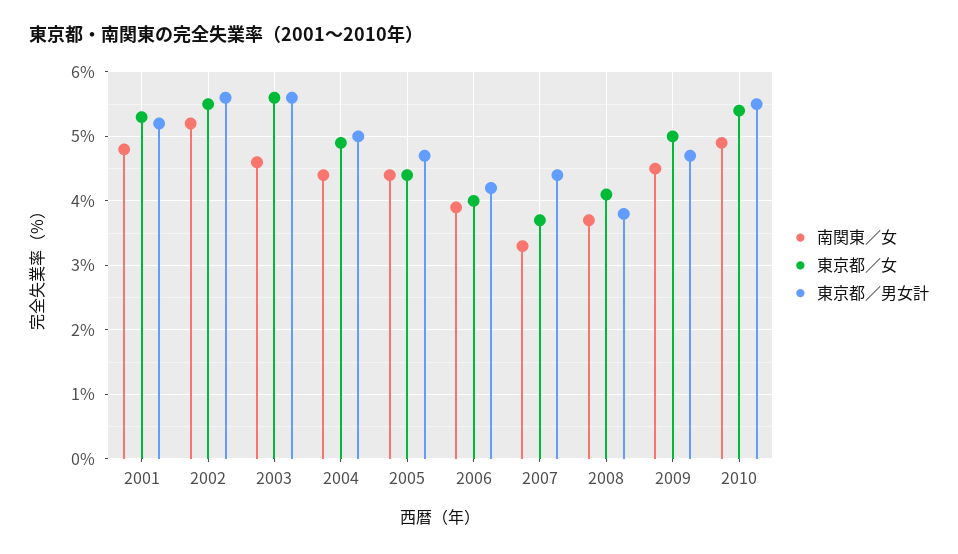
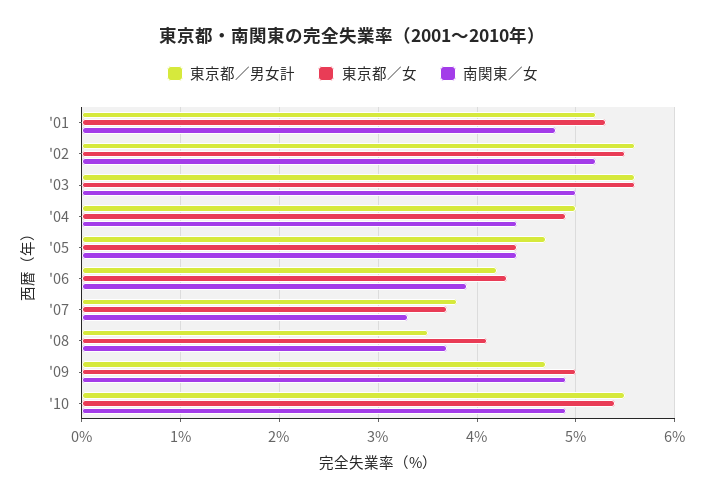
南関東／女, 2003: 4.6 -> 5
東京都／女, 2006: 4 -> 4.3
東京都／男女計, 2007: 4.4 -> 3.8
東京都／男女計, 2008: 3.8 -> 3.5
南関東／女, 2009: 4.5 -> 4.9

